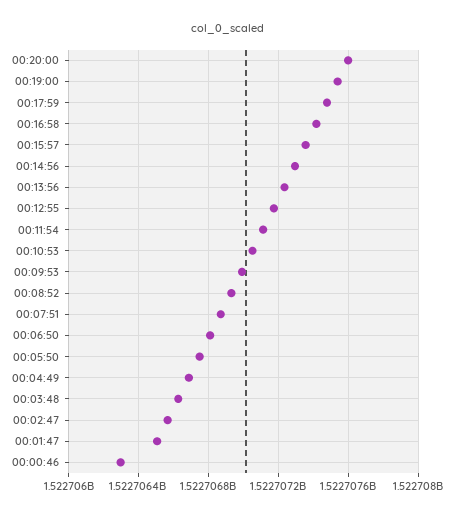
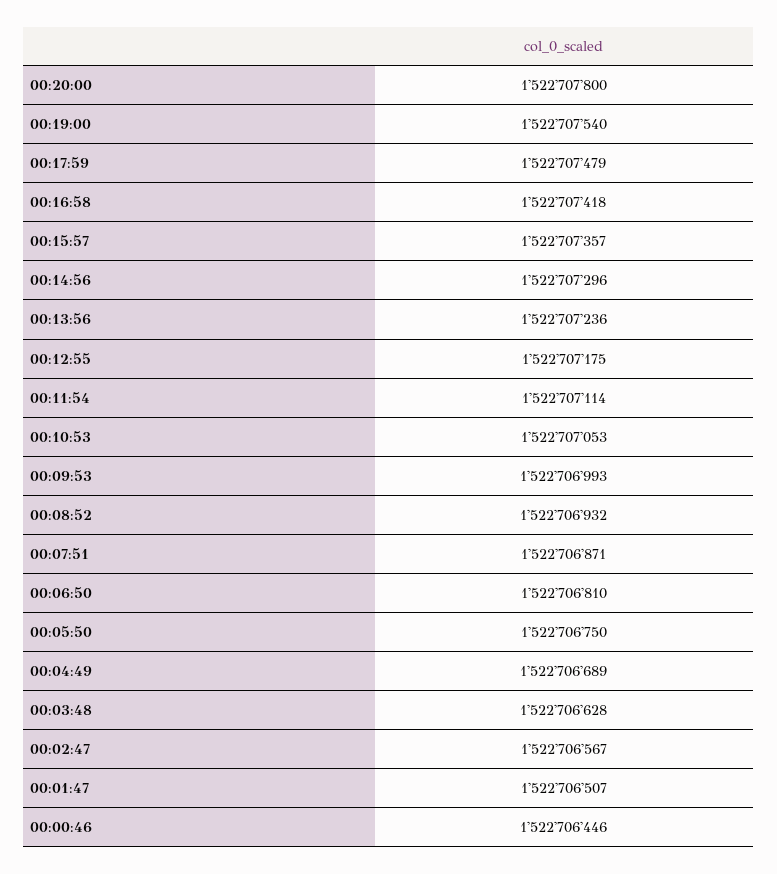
00:20:00: 1522707600 -> 1522707800
00:00:46: 1522706300 -> 1522706446

